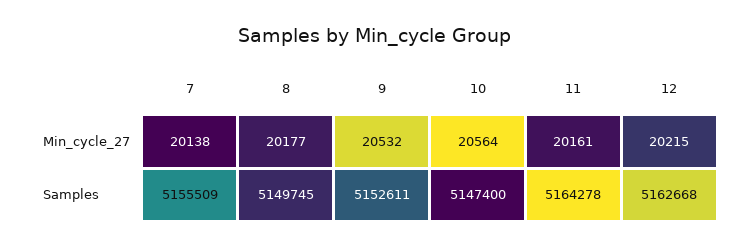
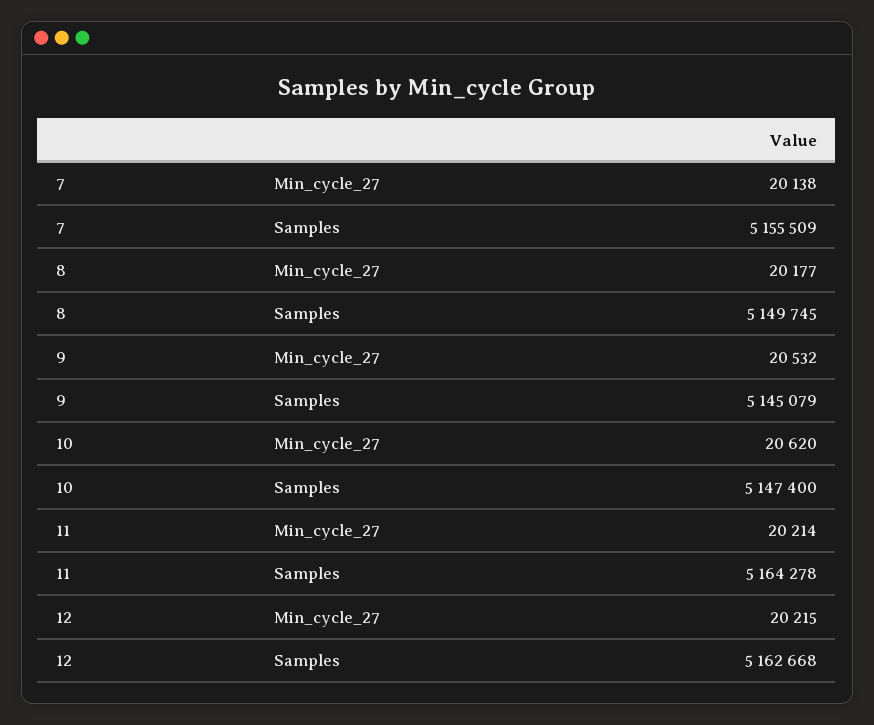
10, Min_cycle_27: 20564 -> 20620
11, Min_cycle_27: 20161 -> 20214
9, Samples: 5152611 -> 5145079

